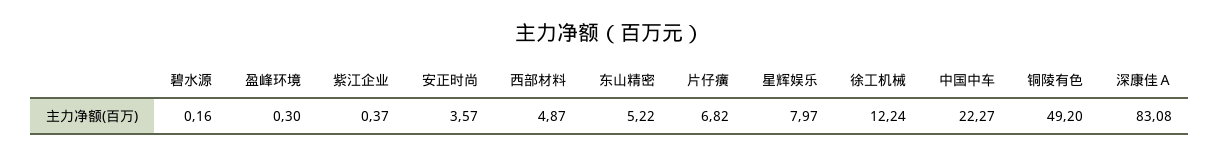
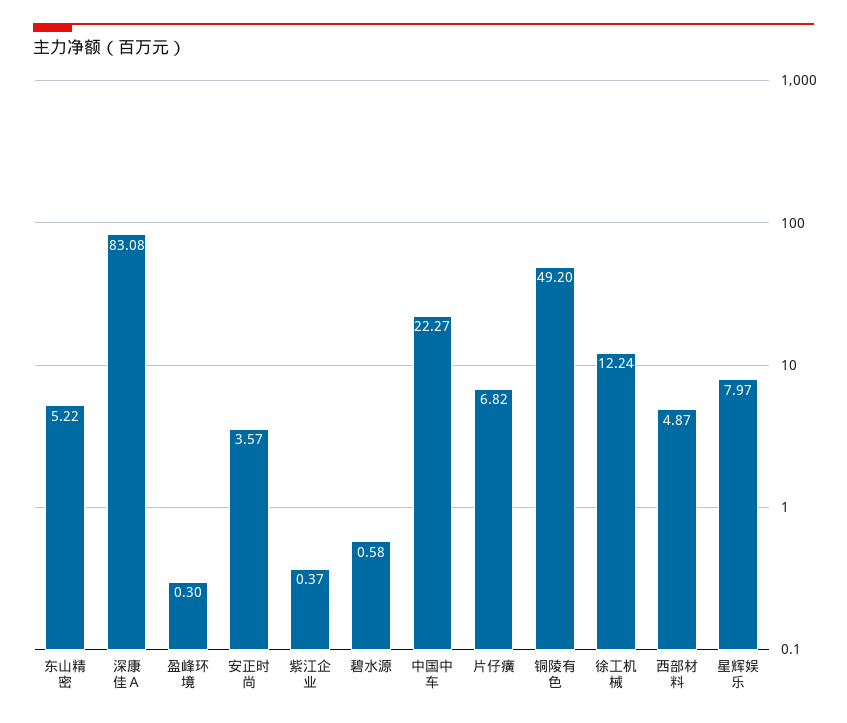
碧水源: 0.16 -> 0.58

